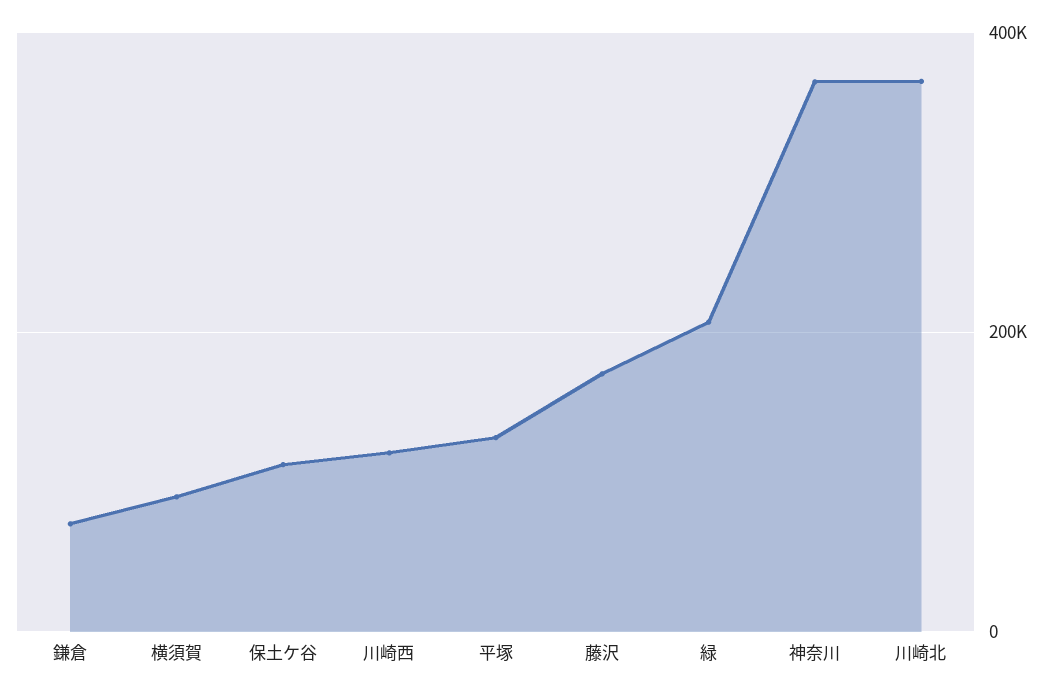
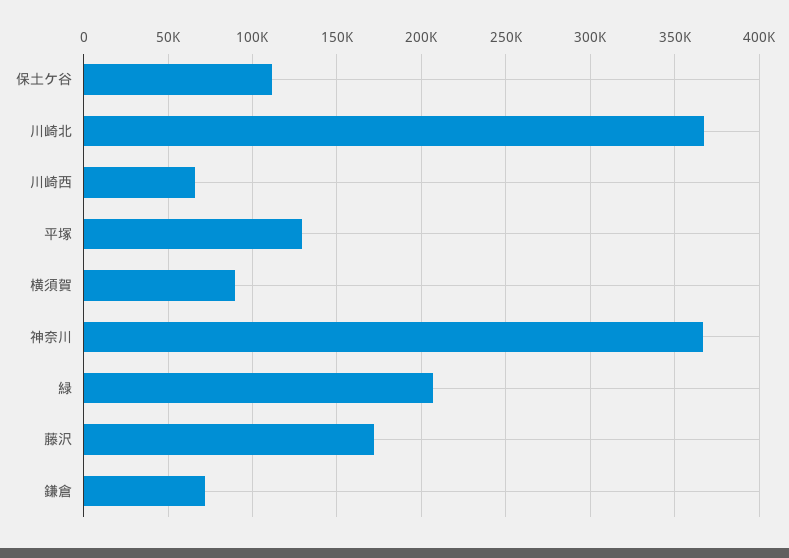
川崎西: 120000 -> 65000

